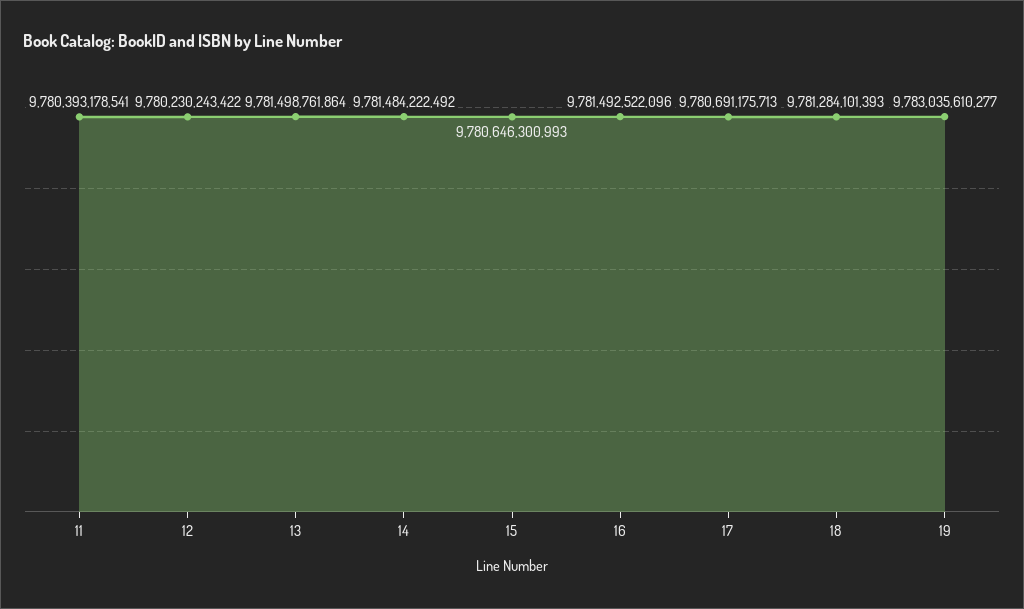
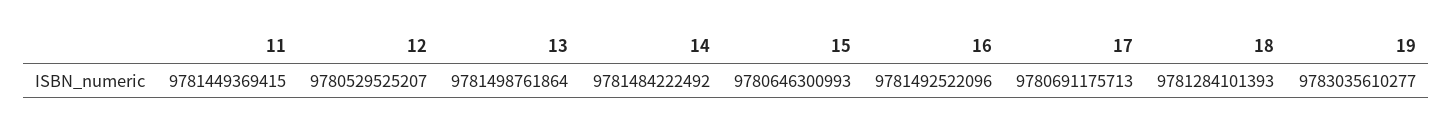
11: 9780393178541 -> 9781449369415
12: 9780230243422 -> 9780529525207

